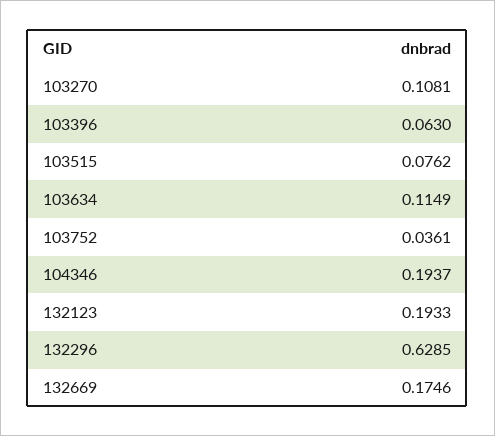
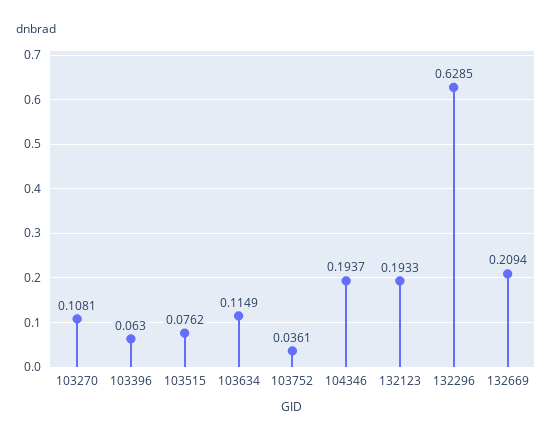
132669: 0.1746 -> 0.2094

